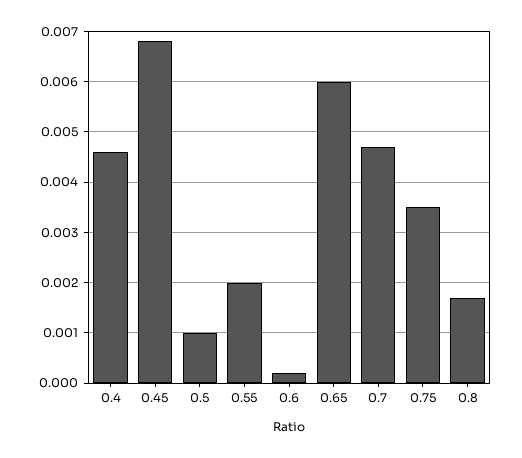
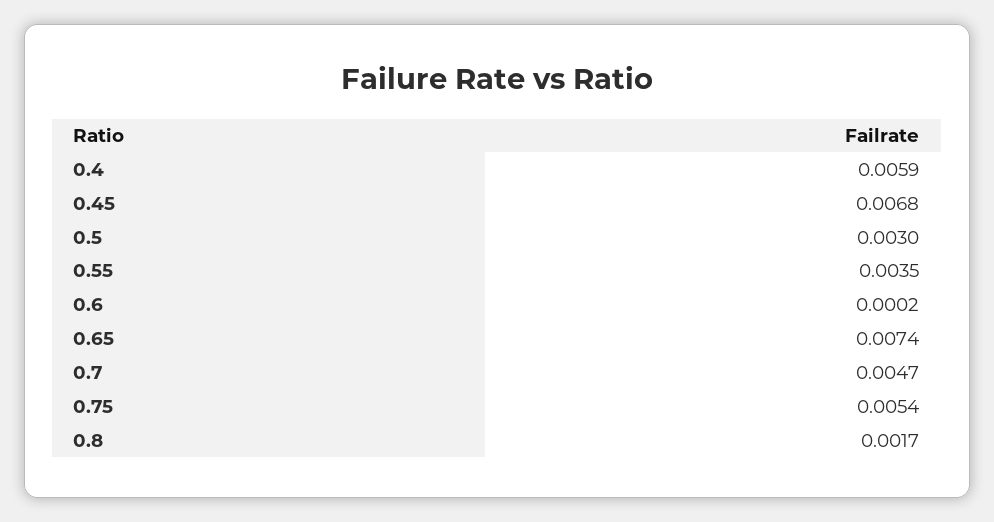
0.4: 0.0045 -> 0.0059
0.5: 0.001 -> 0.003
0.55: 0.002 -> 0.0035
0.65: 0.006 -> 0.0074
0.75: 0.0035 -> 0.0054

